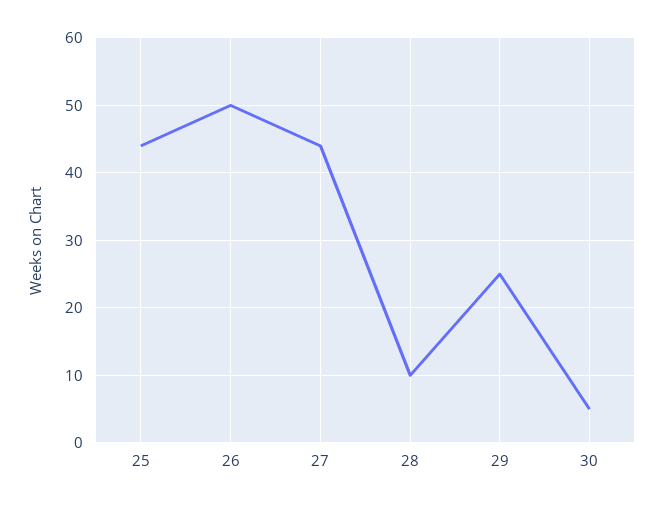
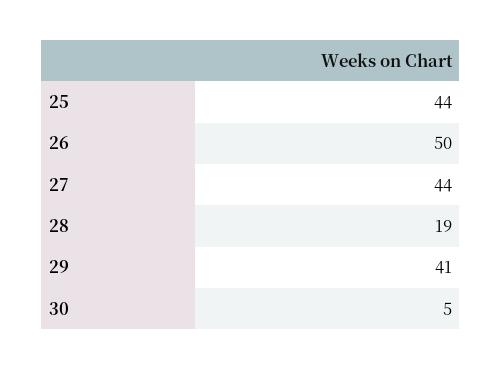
28: 10 -> 19
29: 25 -> 41

